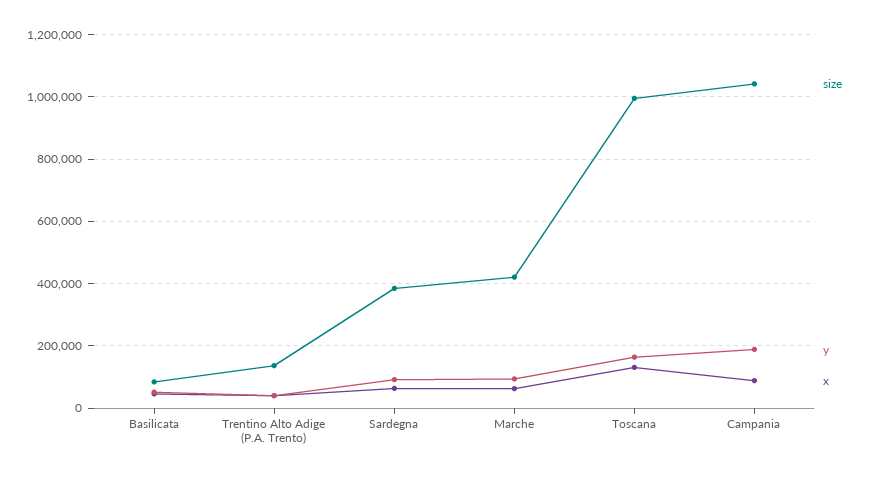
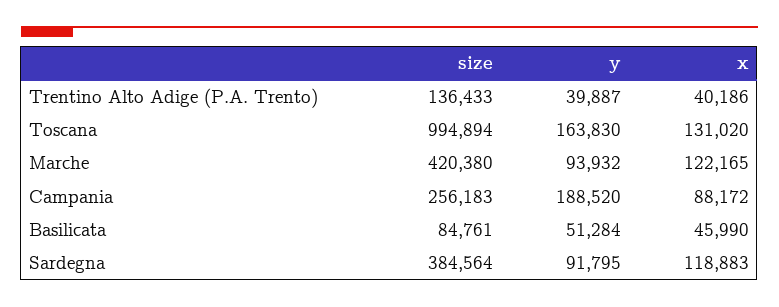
x, Sardegna: 60000 -> 118883
x, Marche: 60000 -> 122165
size, Campania: 1040000 -> 256183

